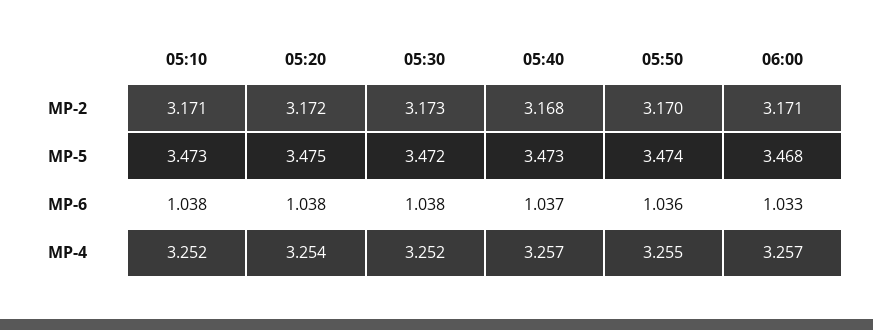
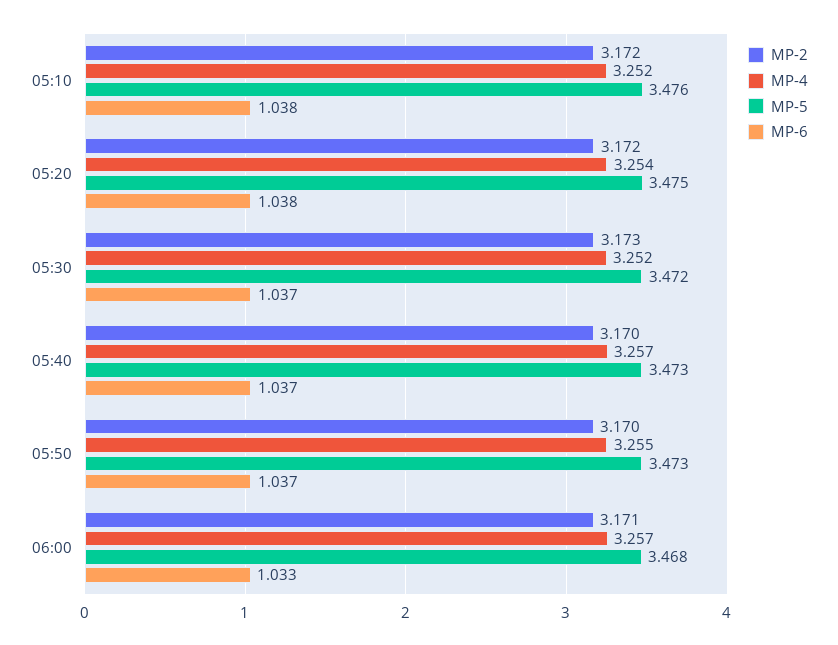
MP-2, 05:10: 3.171 -> 3.172
MP-2, 05:40: 3.168 -> 3.17
MP-5, 05:10: 3.473 -> 3.476
MP-5, 05:50: 3.474 -> 3.473
MP-6, 05:30: 1.038 -> 1.037
MP-6, 05:50: 1.036 -> 1.037

